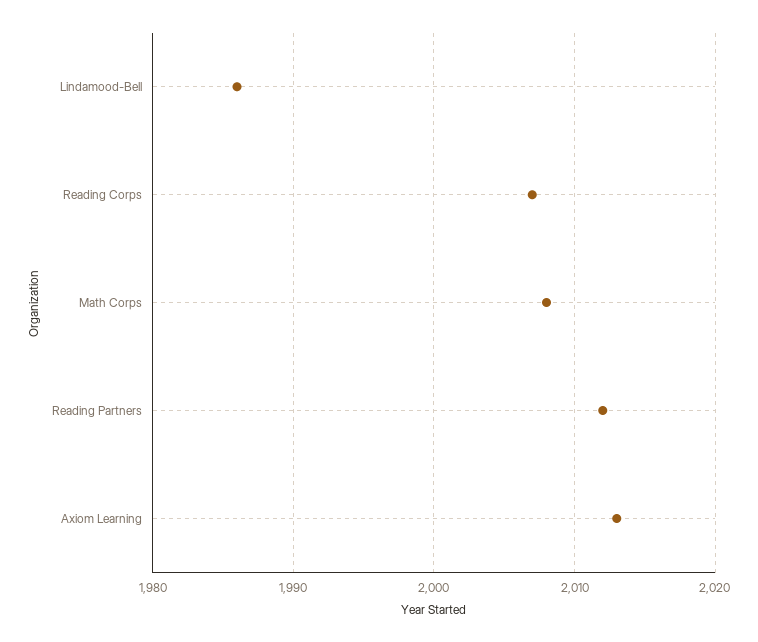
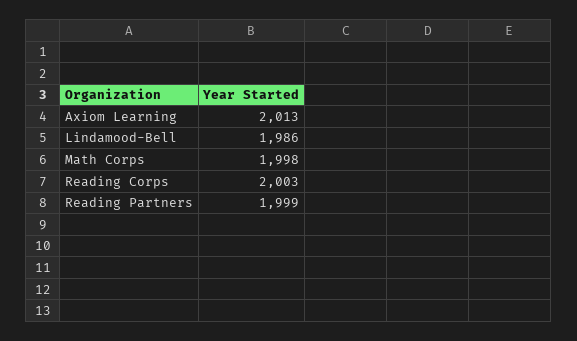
Reading Corps: 2007 -> 2003
Math Corps: 2008 -> 1998
Reading Partners: 2012 -> 1999

